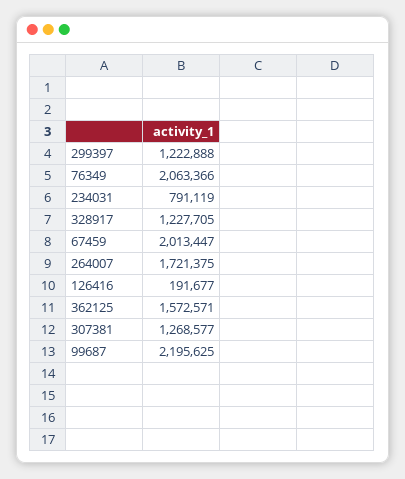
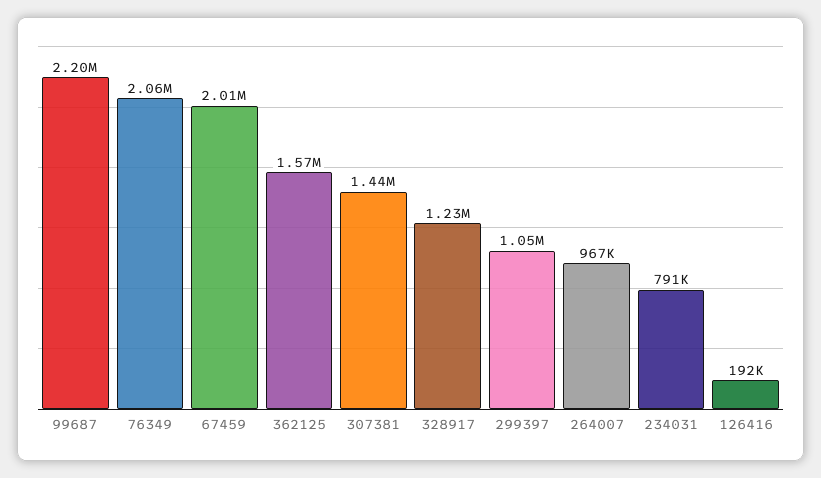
299397: 1222888 -> 1050000
264007: 1721375 -> 967000
307381: 1268577 -> 1440000

